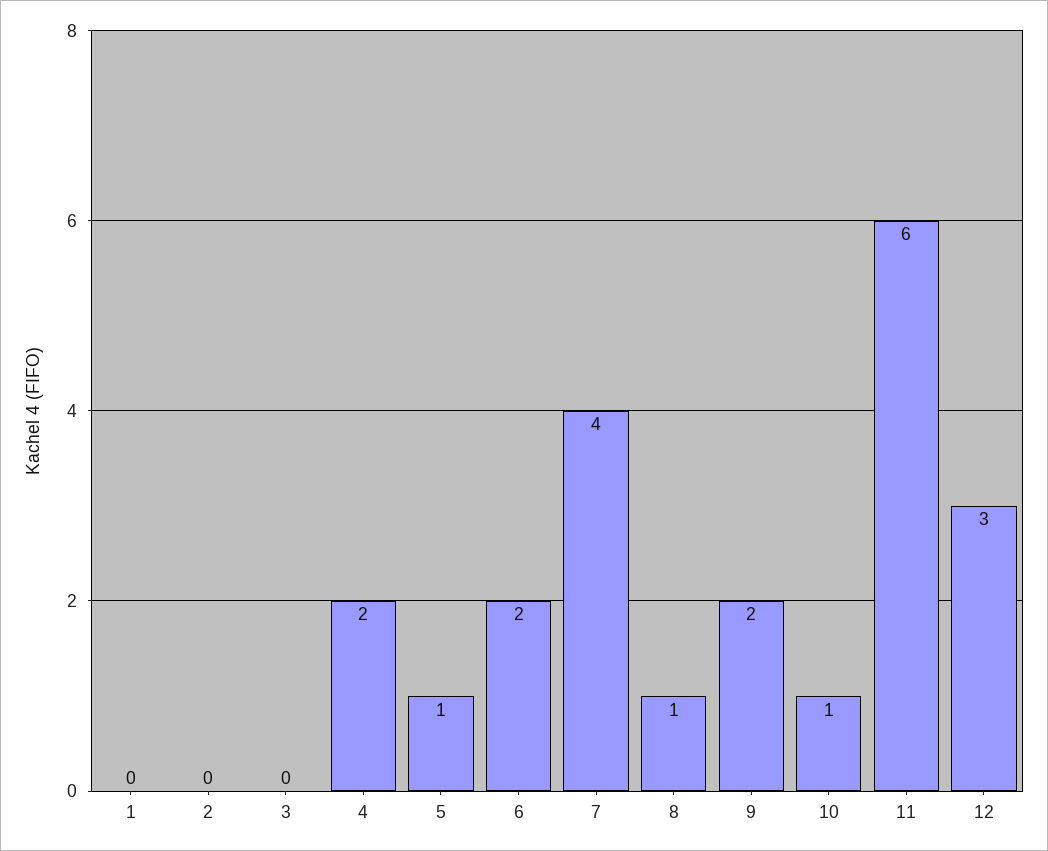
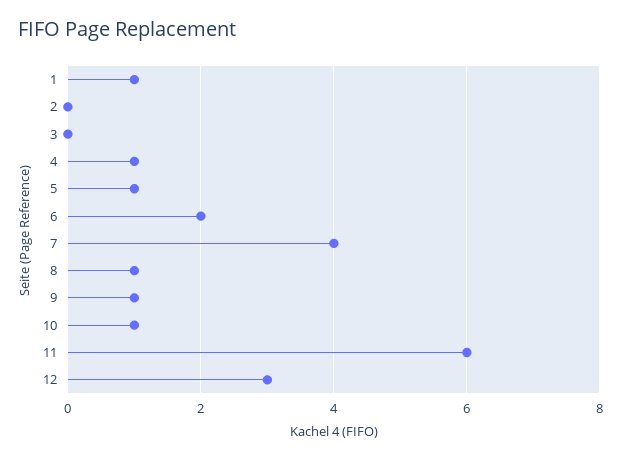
1: 0 -> 1
4: 2 -> 1
9: 2 -> 1

